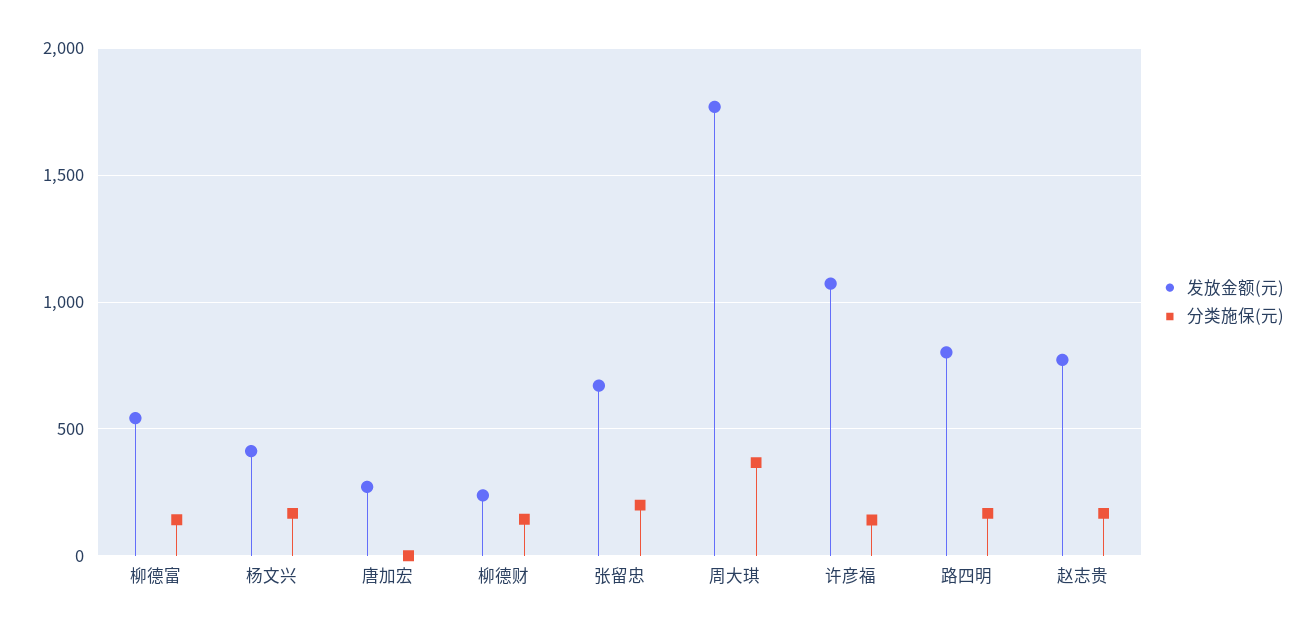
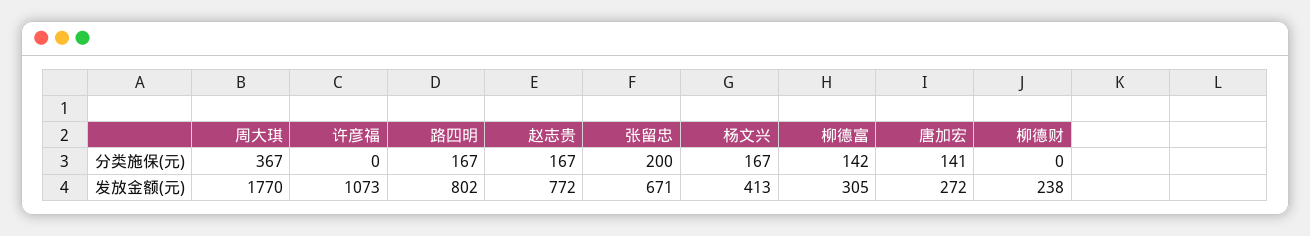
发放金额(元), 柳德富: 550 -> 305
分类施保(元), 唐加宏: 0 -> 141
分类施保(元), 柳德财: 150 -> 0
分类施保(元), 许彦福: 150 -> 0

